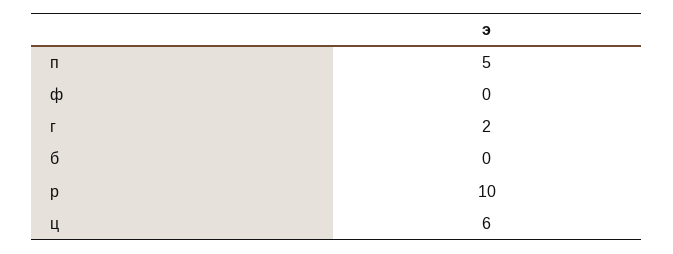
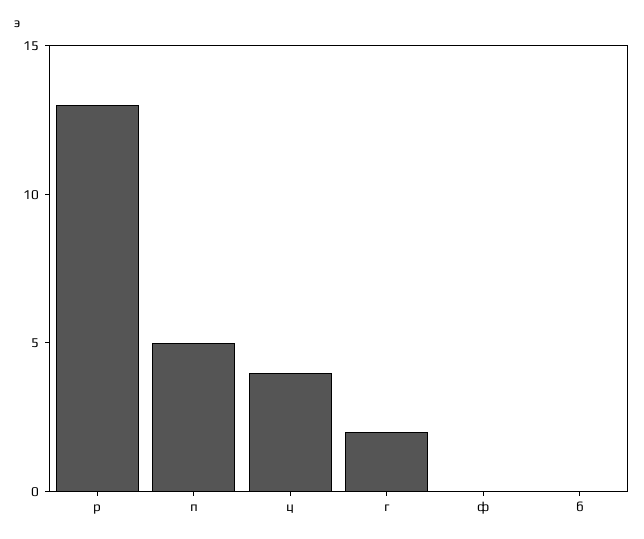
р: 10 -> 13
ц: 6 -> 4

